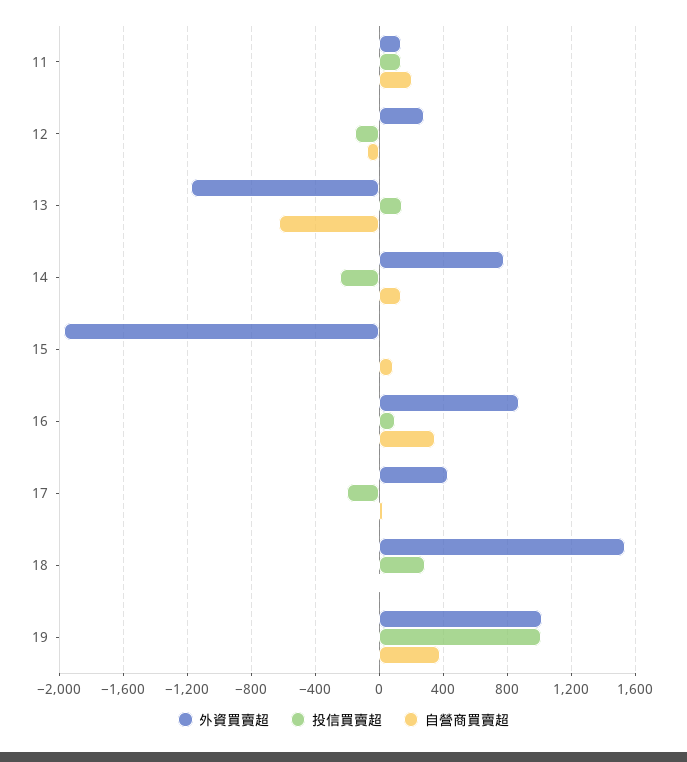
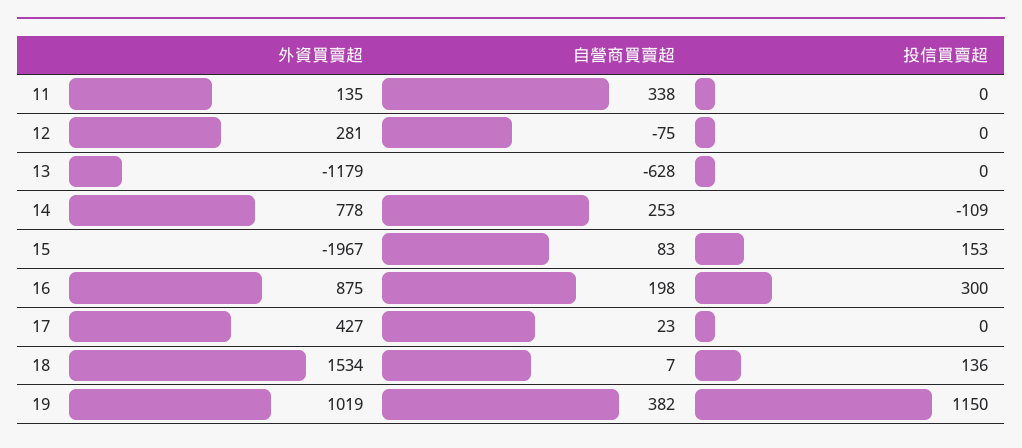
投信買賣超, 11: 150 -> 0
自營商買賣超, 11: 200 -> 338
投信買賣超, 12: -150 -> 0
投信買賣超, 13: 150 -> 0
投信買賣超, 14: -250 -> -109
自營商買賣超, 14: 150 -> 253
投信買賣超, 15: 0 -> 153
投信買賣超, 16: 100 -> 300
自營商買賣超, 16: 350 -> 198
投信買賣超, 17: -200 -> 0
投信買賣超, 18: 300 -> 136
投信買賣超, 19: 1000 -> 1150

